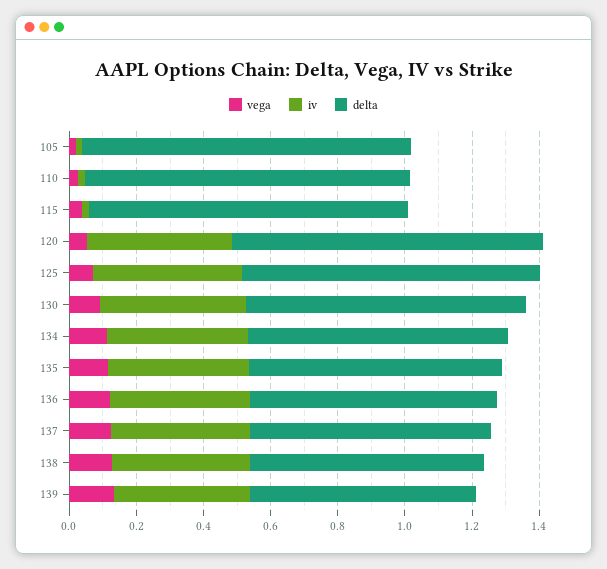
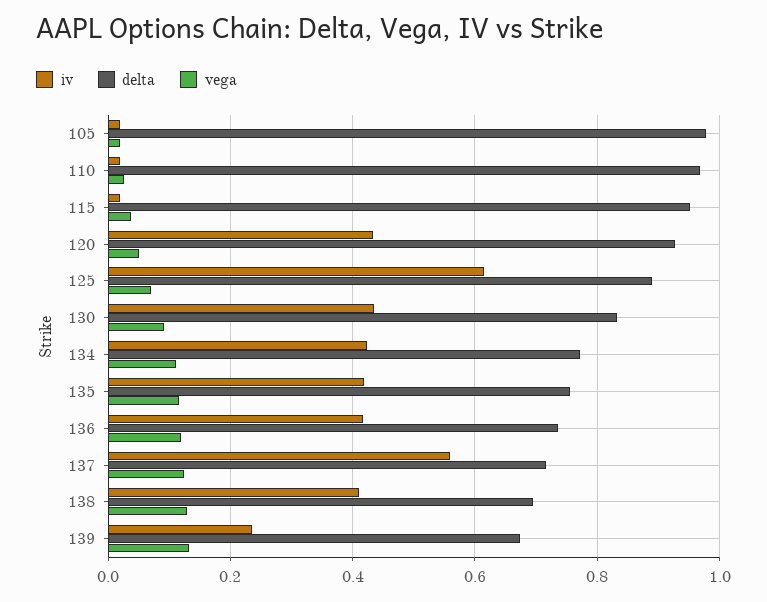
iv, 125: 0.45 -> 0.62
iv, 137: 0.4 -> 0.56
iv, 139: 0.4 -> 0.24

